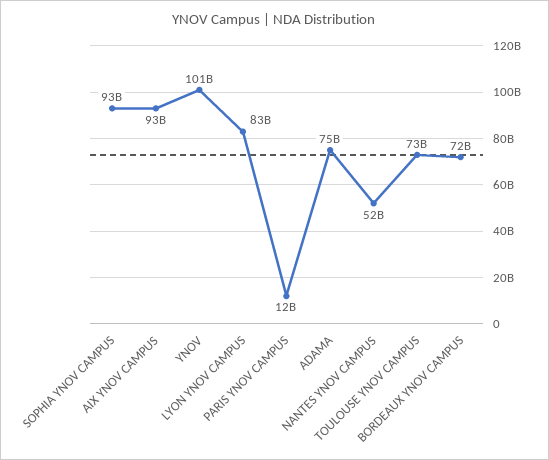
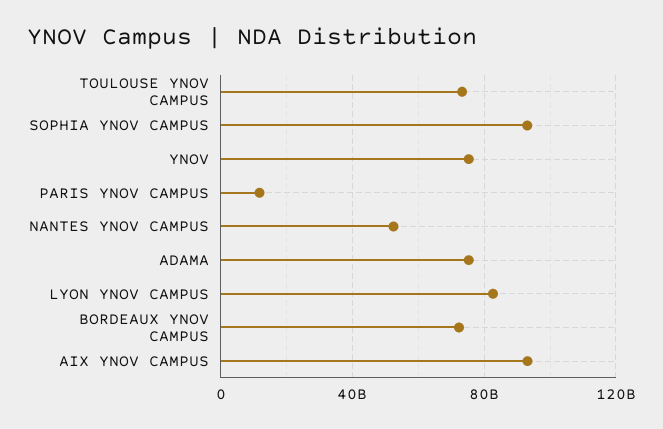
YNOV: 101000000000 -> 75000000000

